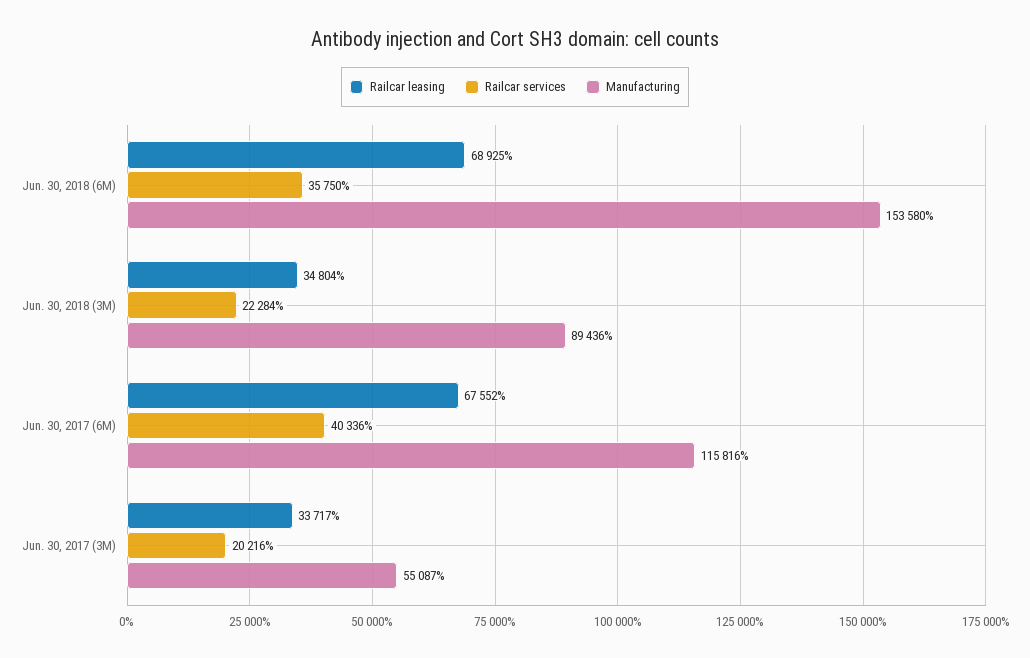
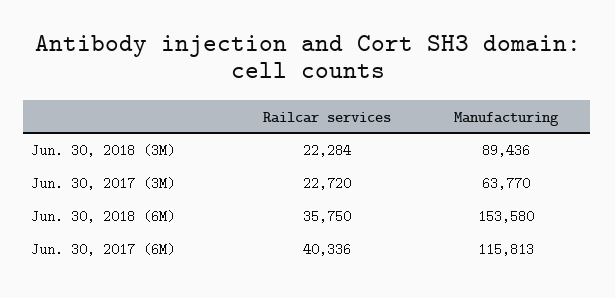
Railcar leasing, Jun. 30, 2018 (6M): 68925 -> none
Railcar leasing, Jun. 30, 2018 (3M): 34804 -> none
Railcar leasing, Jun. 30, 2017 (6M): 67552 -> none
Manufacturing, Jun. 30, 2017 (6M): 115816 -> 115813
Railcar leasing, Jun. 30, 2017 (3M): 33717 -> none
Railcar services, Jun. 30, 2017 (3M): 20216 -> 22720
Manufacturing, Jun. 30, 2017 (3M): 55087 -> 63770

